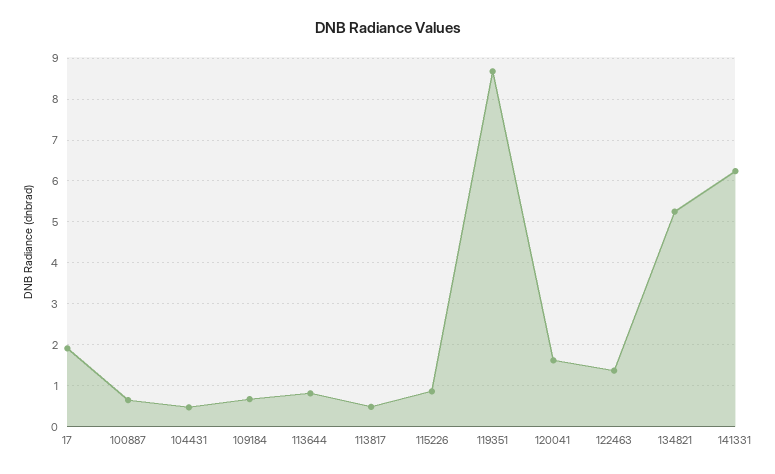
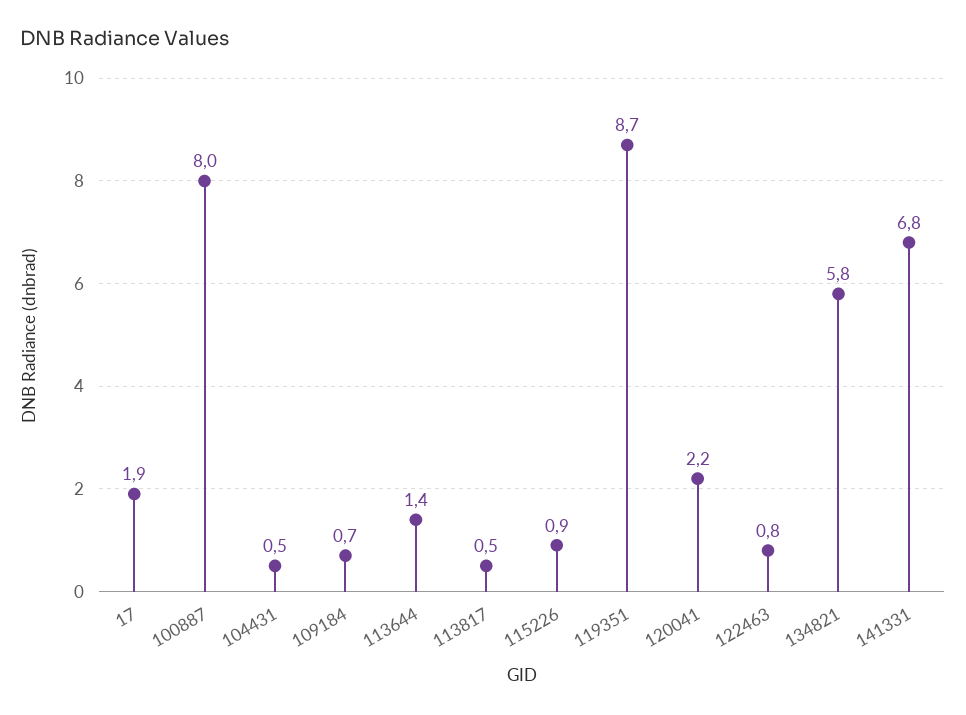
100887: 0.6 -> 8
113644: 0.8 -> 1.4
120041: 1.6 -> 2.2
122463: 1.4 -> 0.8
134821: 5.2 -> 5.8
141331: 6.2 -> 6.8

